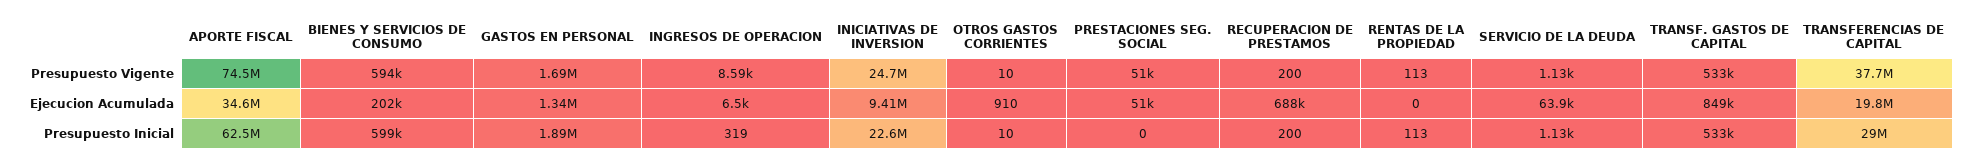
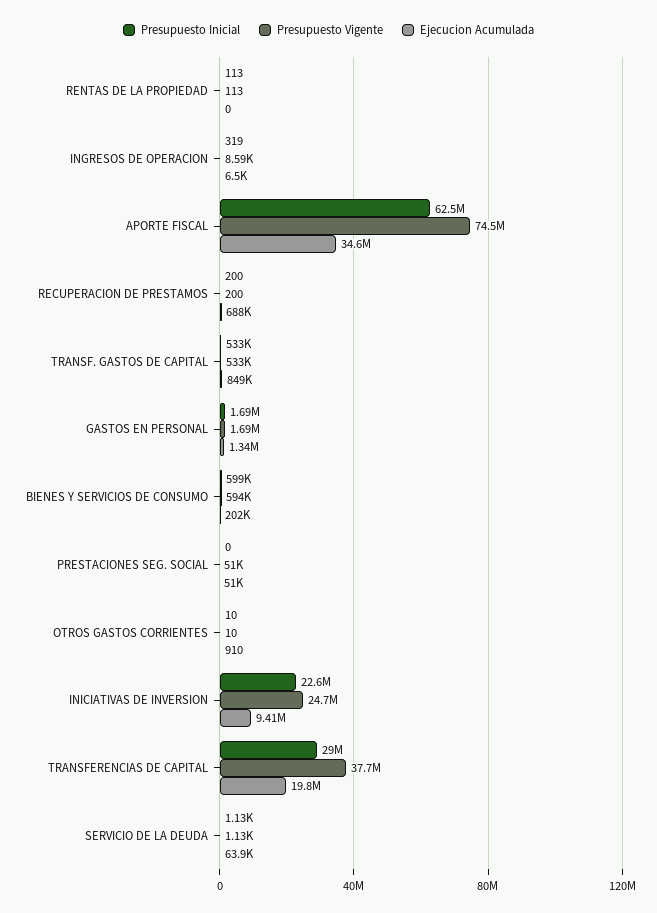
Presupuesto Inicial, GASTOS EN PERSONAL: 1890000 -> 1690000

